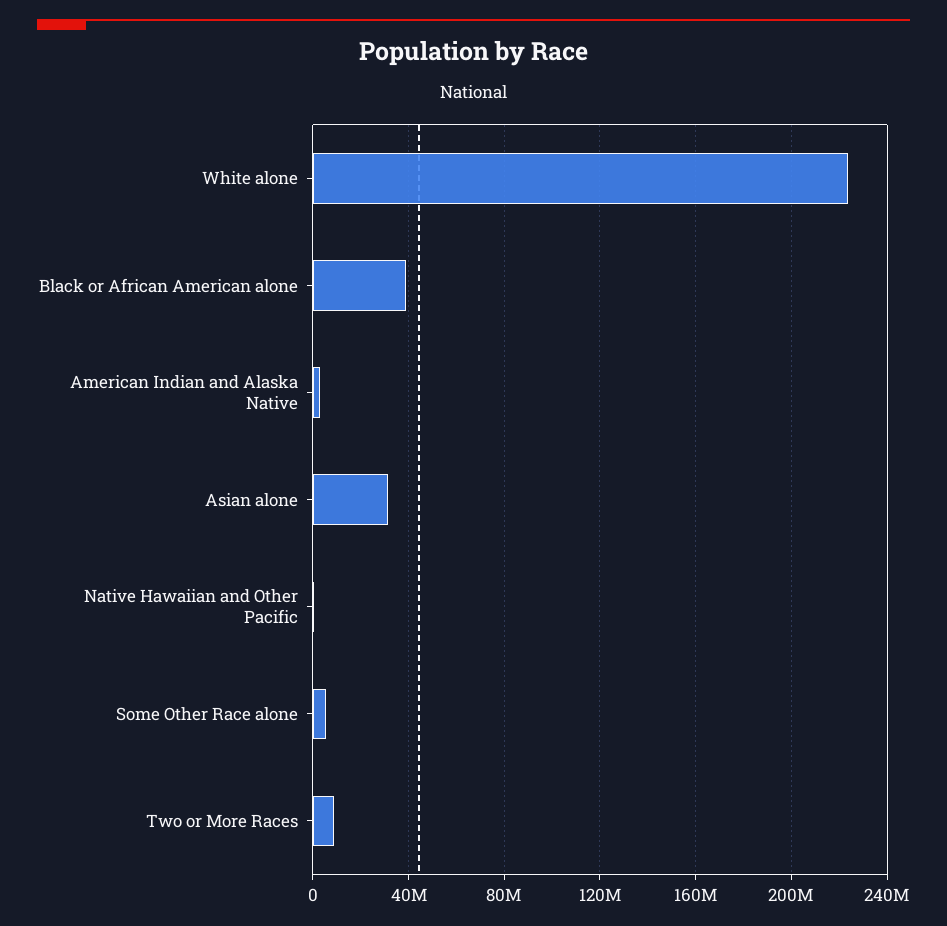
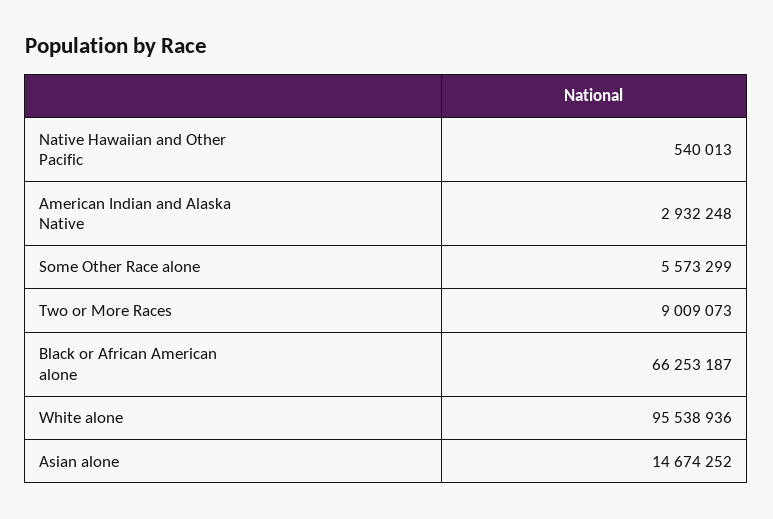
White alone: 225000000 -> 95538936
Black or African American alone: 40000000 -> 66253187
Asian alone: 30000000 -> 14674252

